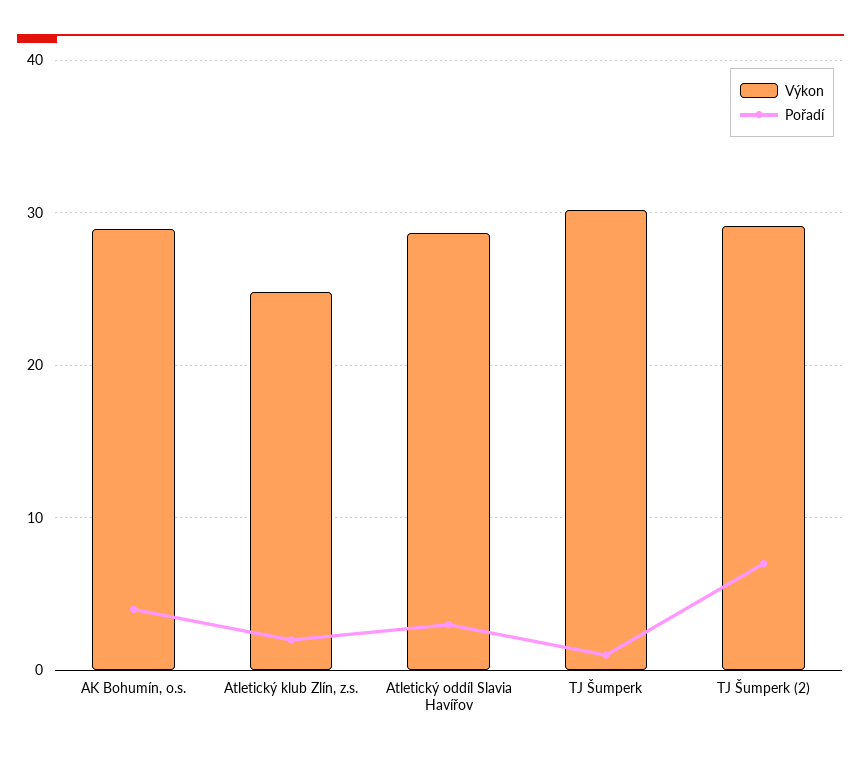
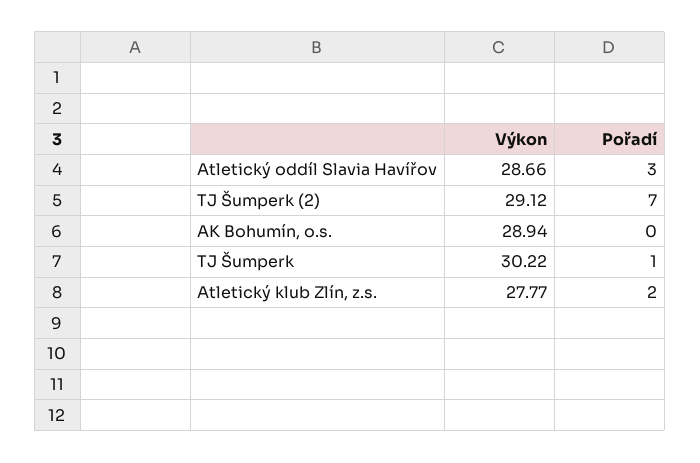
Pořadí, AK Bohumín, o.s.: 4 -> 0
Výkon, Atletický klub Zlín, z.s.: 25 -> 27.77

